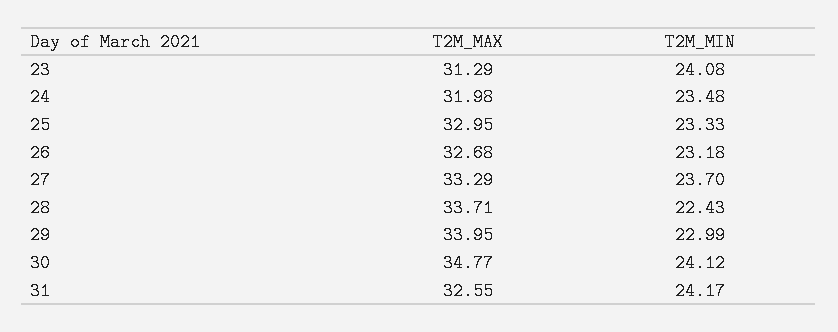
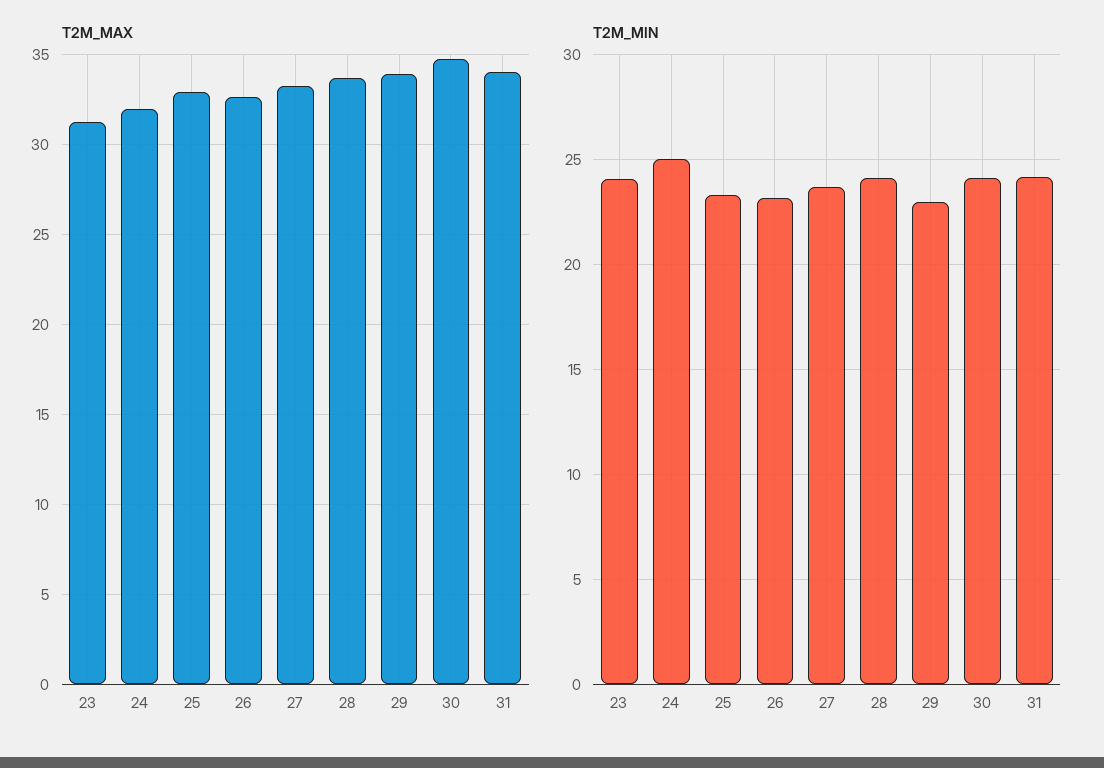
T2M_MIN, 24: 23.48 -> 25
T2M_MIN, 28: 22.43 -> 24
T2M_MAX, 31: 32.55 -> 34

